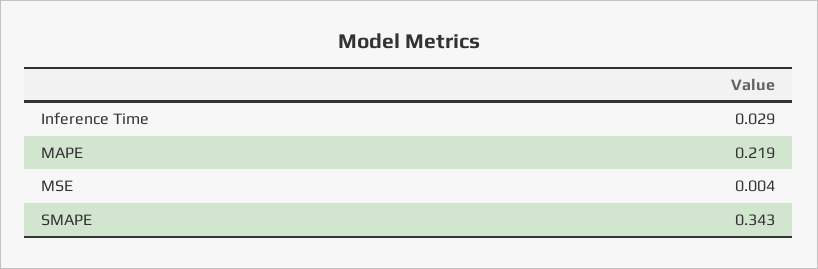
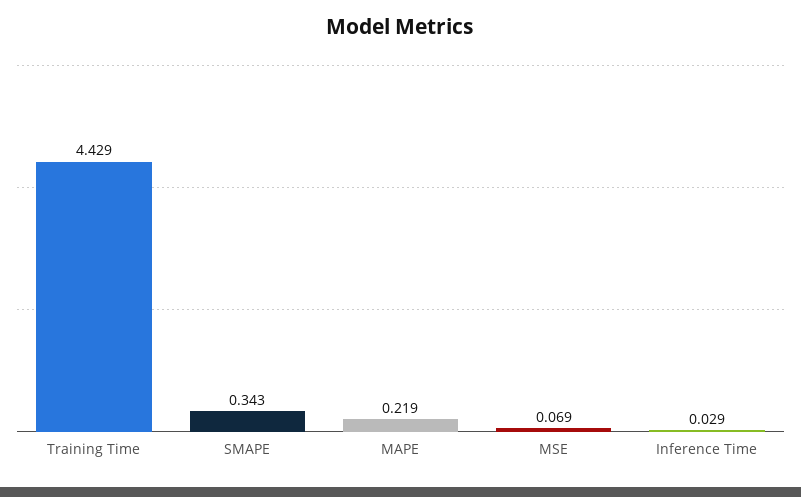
MSE: 0.004 -> 0.069
Training Time: none -> 4.429

